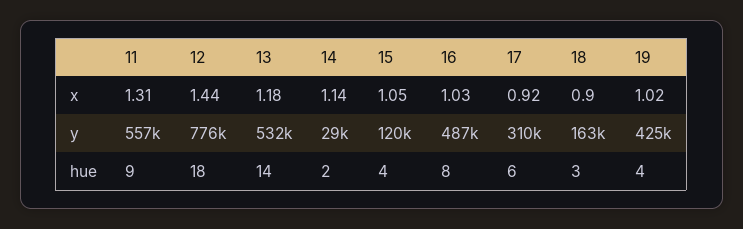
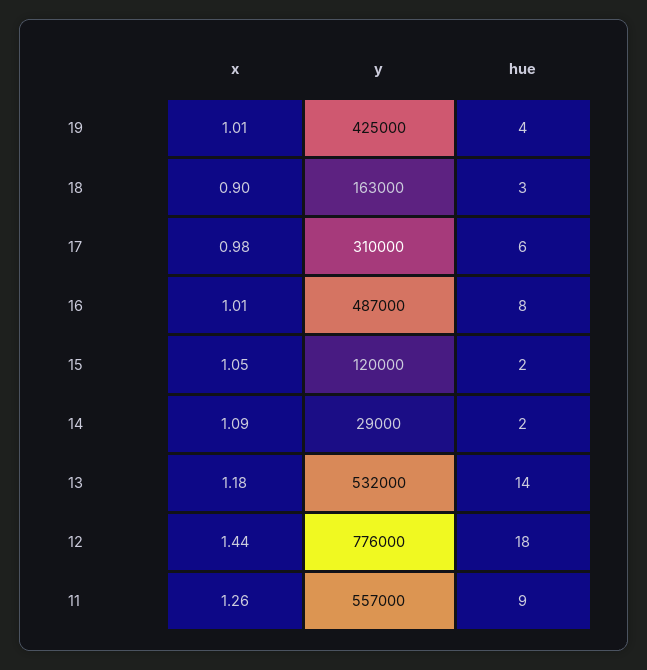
11, x: 1.31 -> 1.26
14, x: 1.14 -> 1.09
16, x: 1.03 -> 1.01
17, x: 0.92 -> 0.98
19, x: 1.02 -> 1.01
15, hue: 4 -> 2

